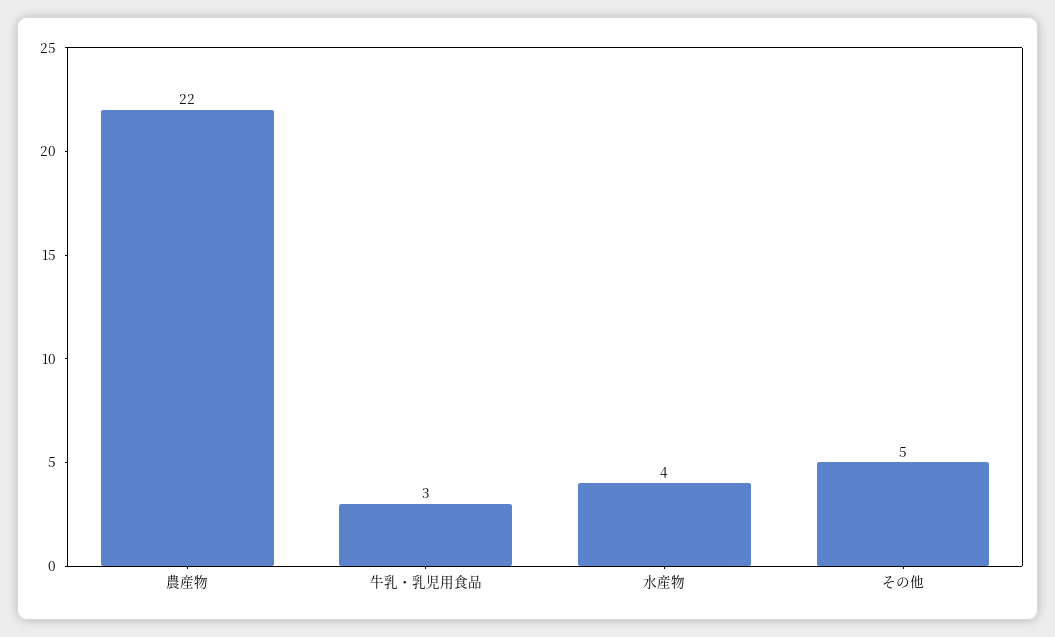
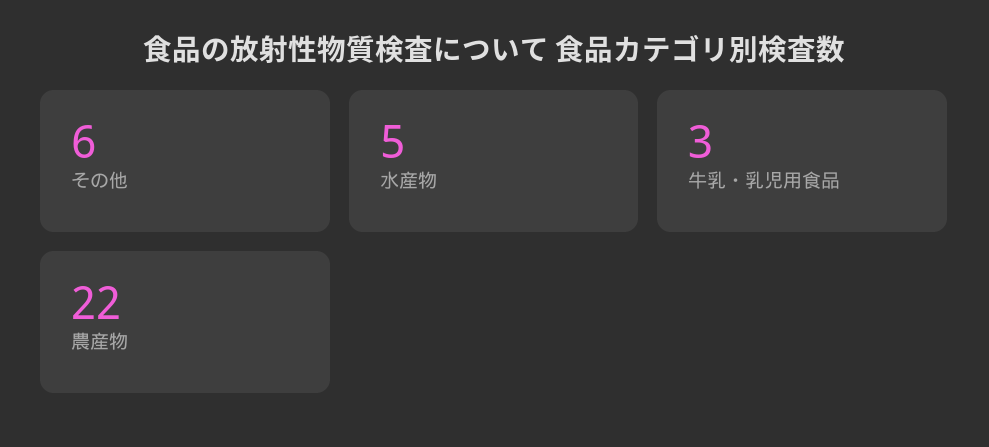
水産物: 4 -> 5
その他: 5 -> 6

